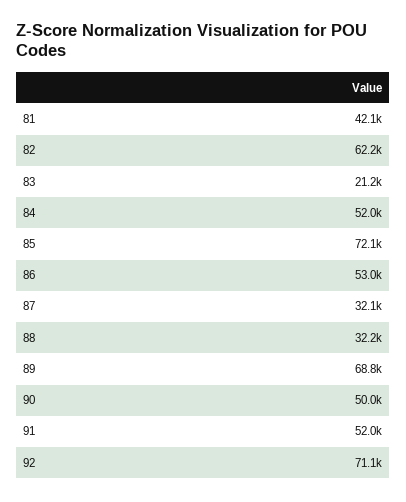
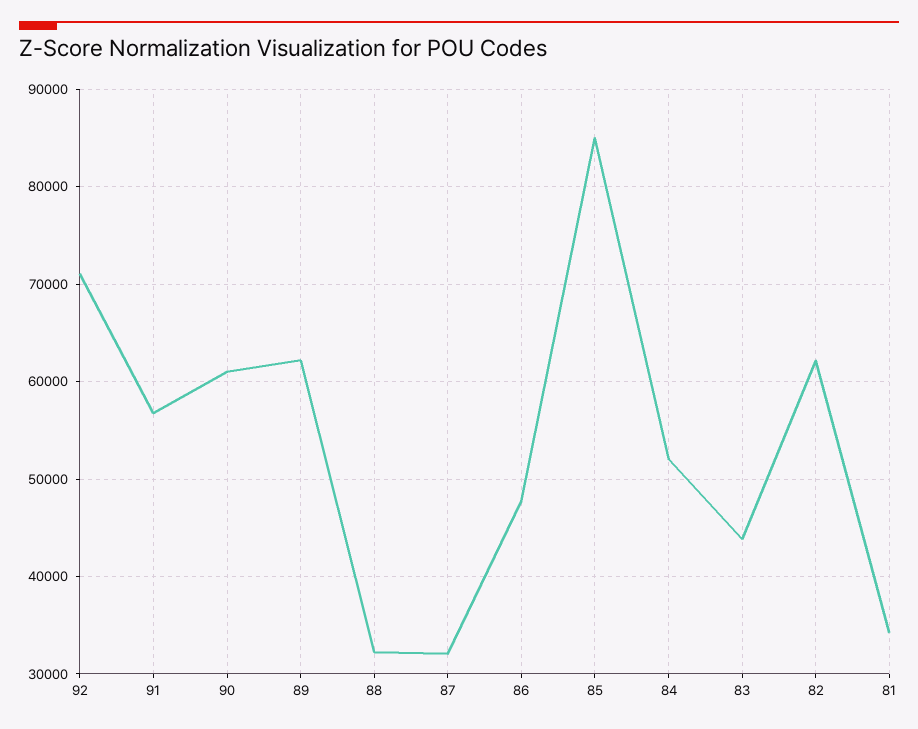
81: 42100 -> 34000
83: 21200 -> 44000
85: 72100 -> 85000
86: 53000 -> 48000
89: 68800 -> 62000
90: 50000 -> 61000
91: 52000 -> 57000

